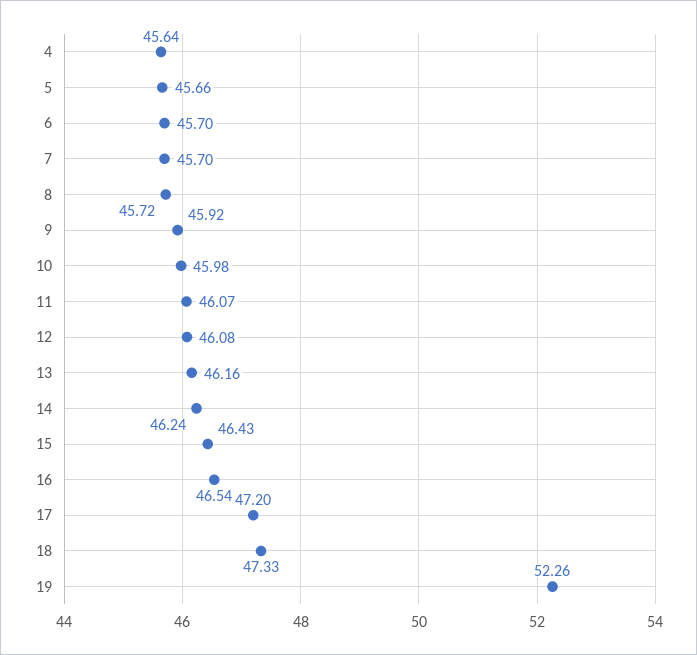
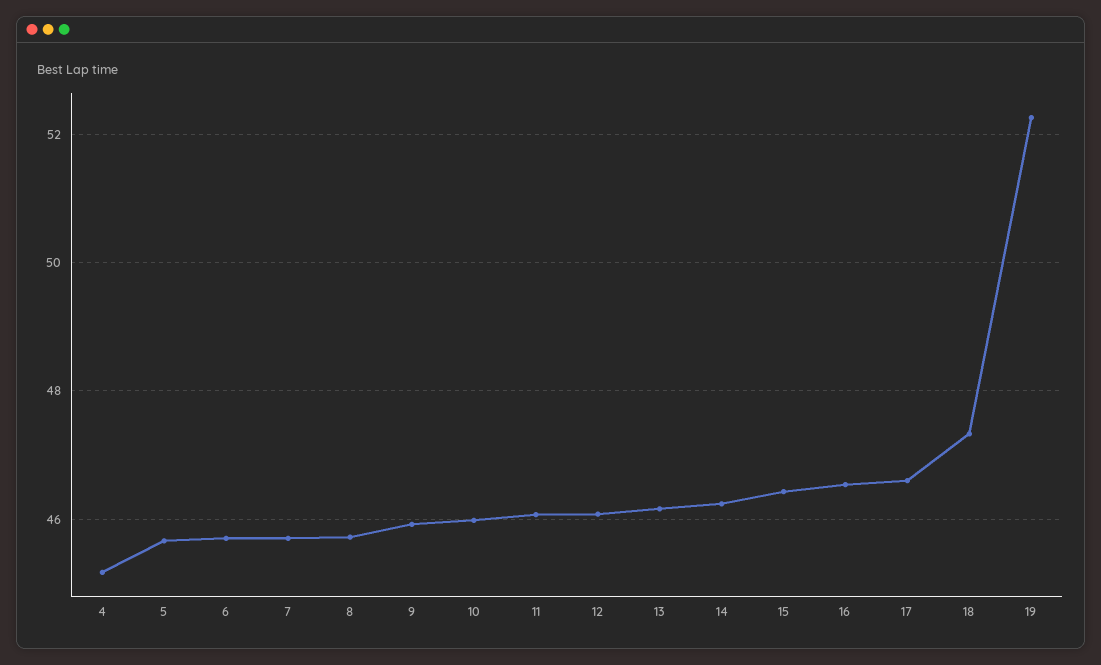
4: 45.64 -> 45.2
17: 47.2 -> 46.6

